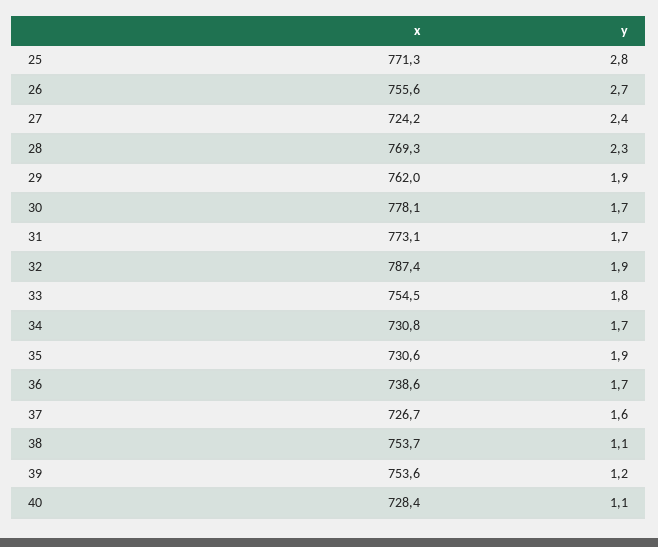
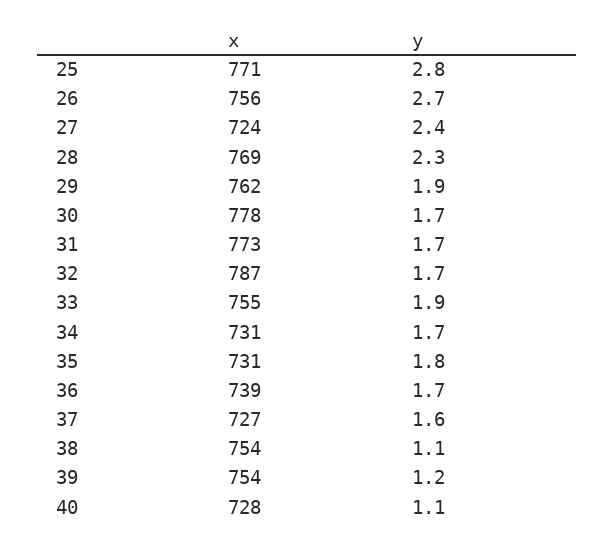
y, 32: 1.9 -> 1.7
y, 33: 1.8 -> 1.9
y, 35: 1.9 -> 1.8

